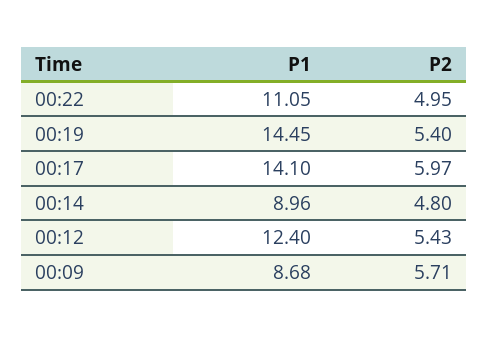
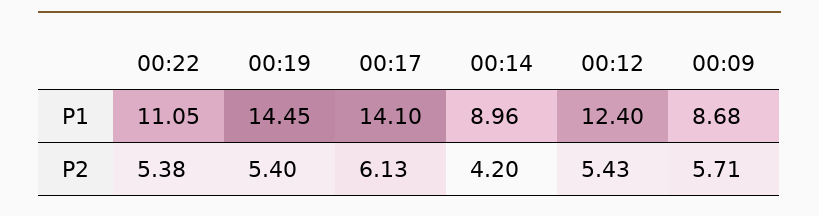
P2, 00:22: 4.95 -> 5.38
P2, 00:17: 5.97 -> 6.13
P2, 00:14: 4.8 -> 4.2

